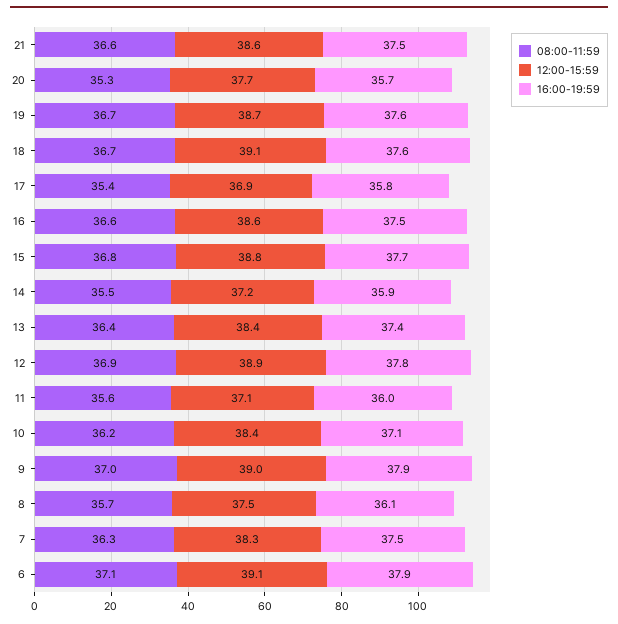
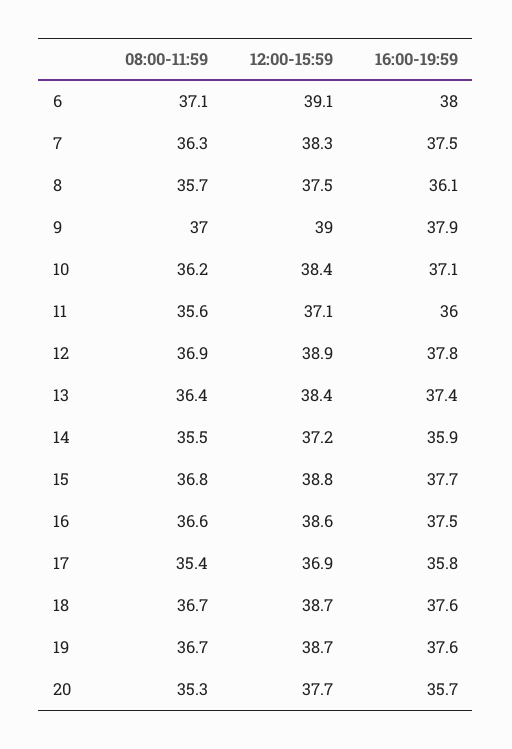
08:00-11:59, 21: 36.6 -> none
12:00-15:59, 21: 38.6 -> none
16:00-19:59, 21: 37.5 -> none
12:00-15:59, 18: 39.1 -> 38.7
16:00-19:59, 6: 37.9 -> 38

